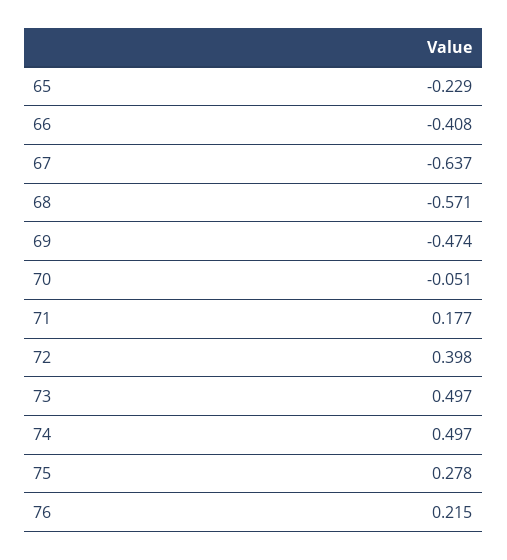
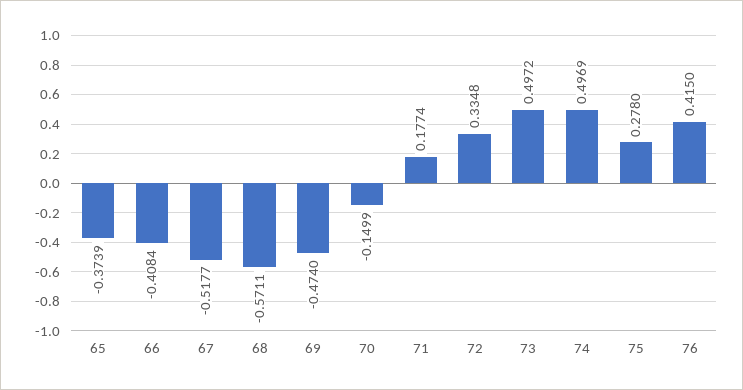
65: -0.229 -> -0.3739
67: -0.637 -> -0.5177
70: -0.051 -> -0.1499
72: 0.398 -> 0.3348
76: 0.215 -> 0.415

